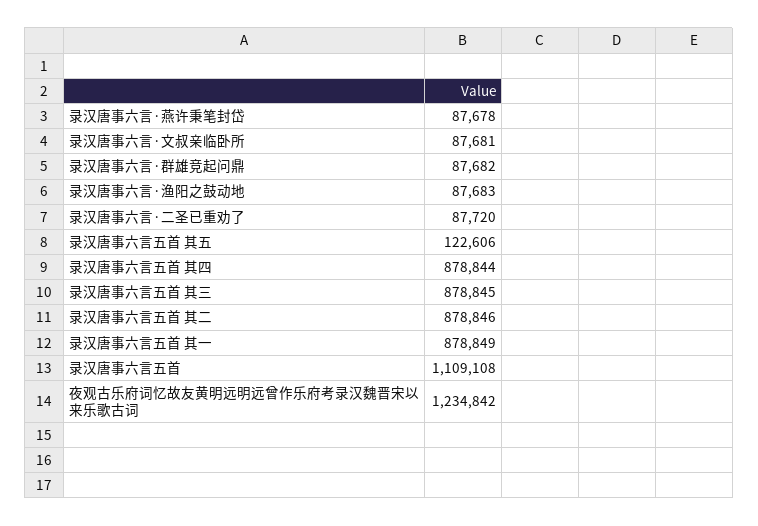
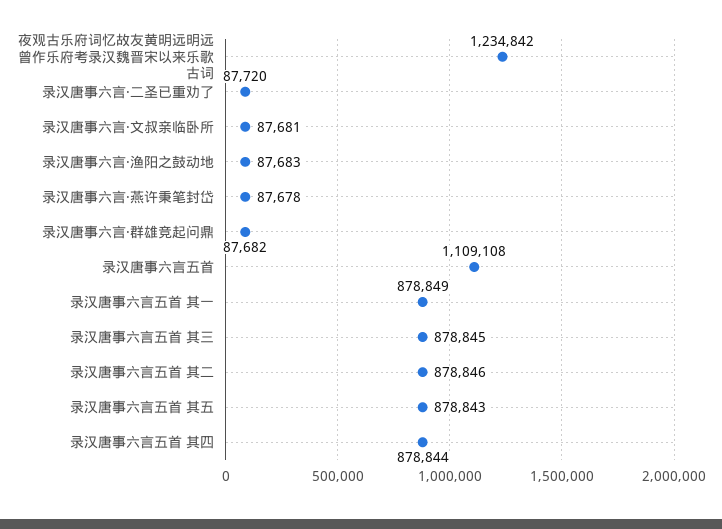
录汉唐事六言五首 其五: 122606 -> 878843

